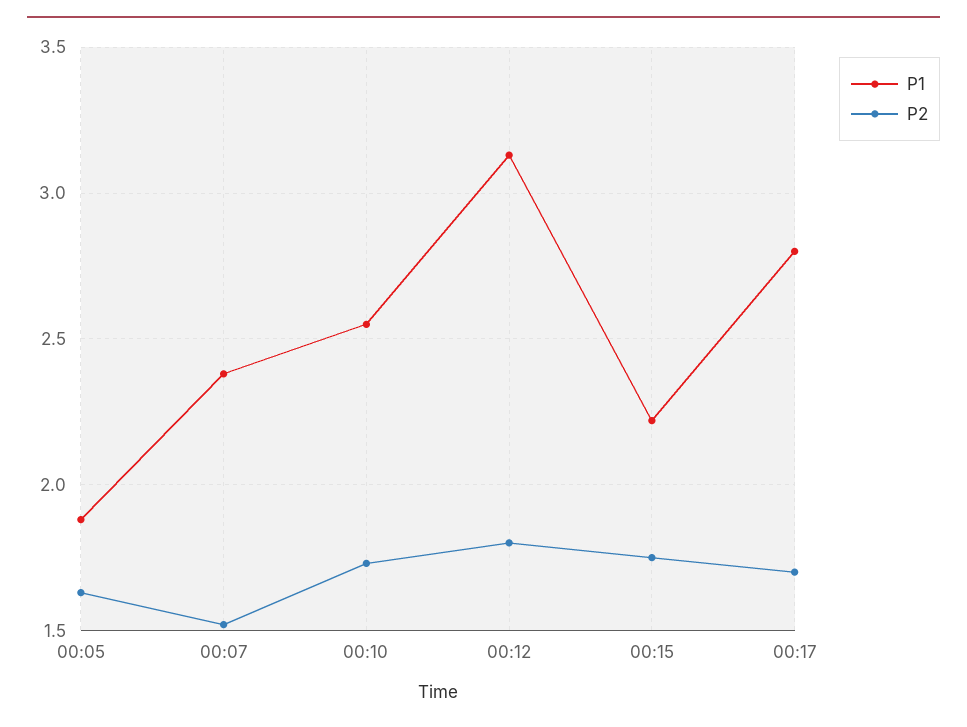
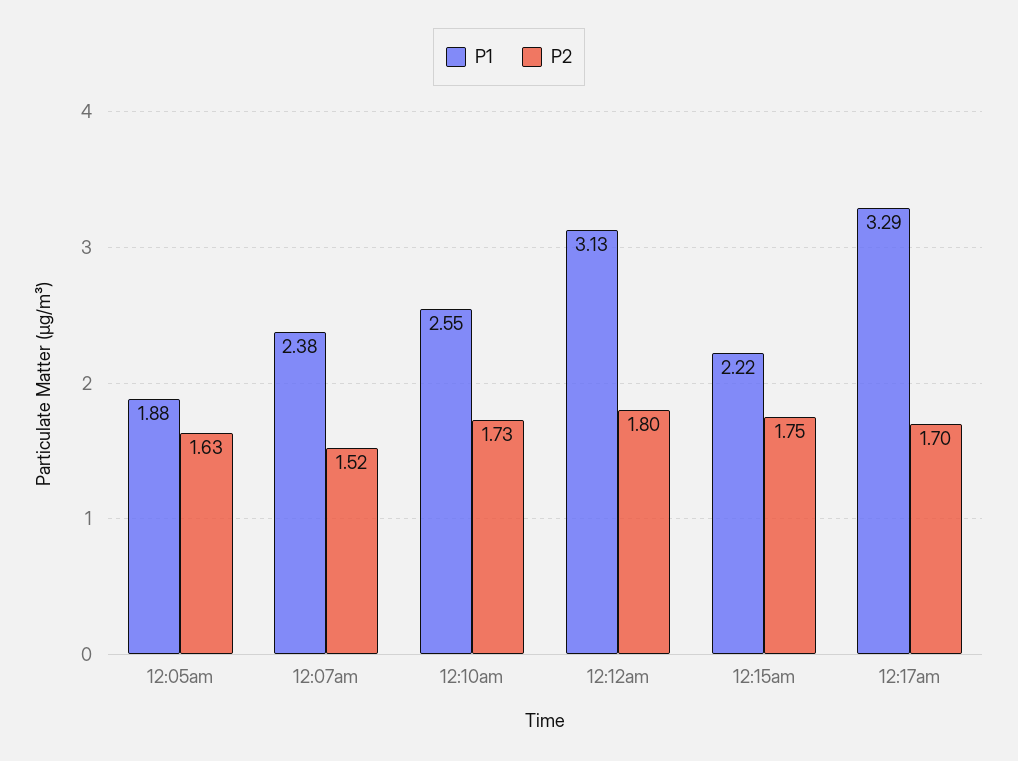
P1, 00:17: 2.8 -> 3.29

